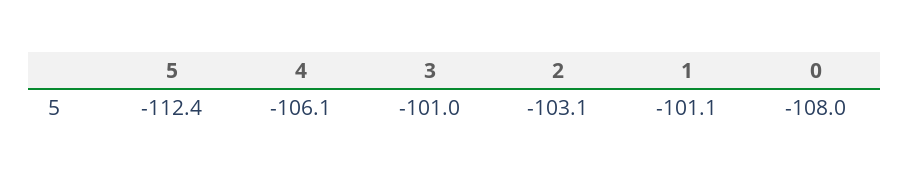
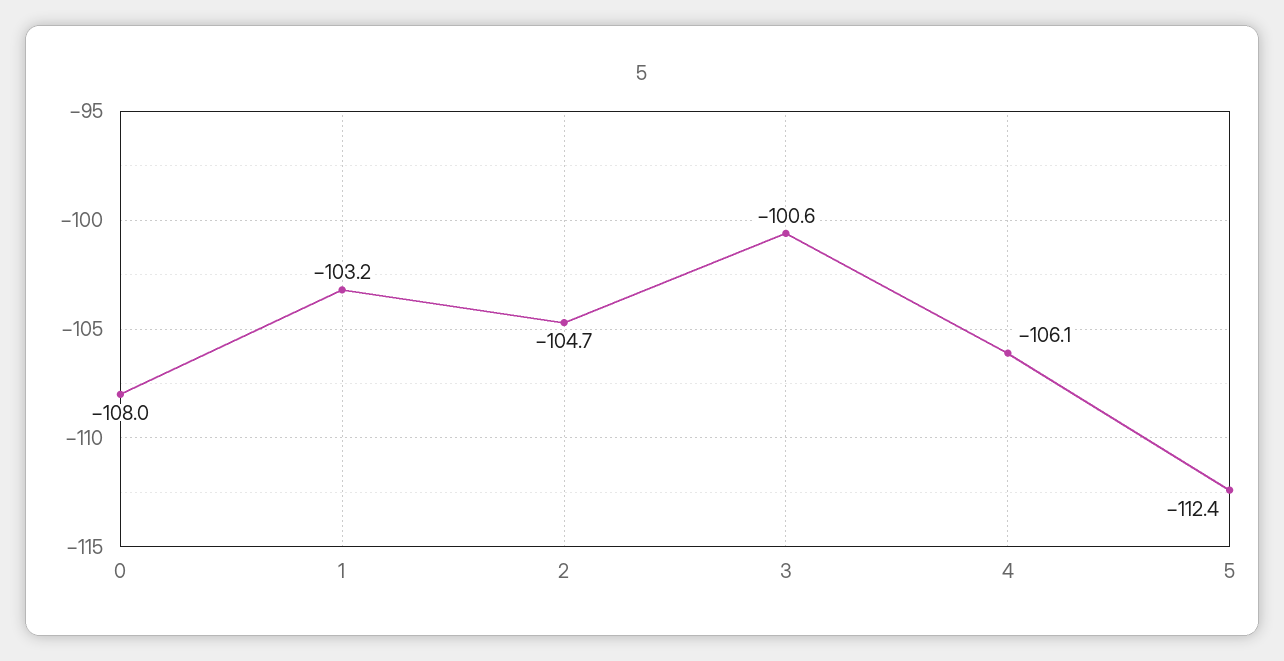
3: -101 -> -100.6
2: -103.1 -> -104.7
1: -101.1 -> -103.2

